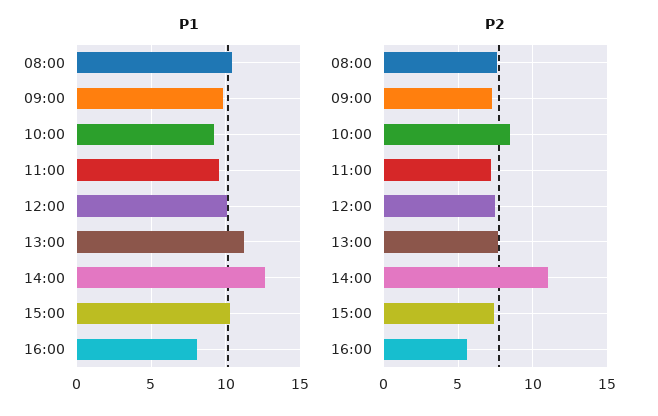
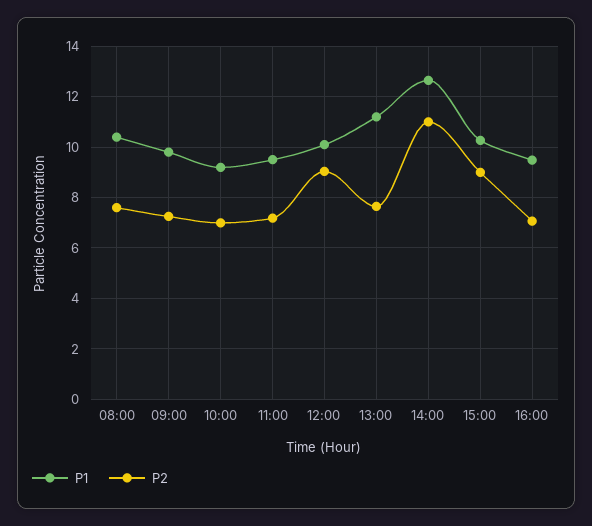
P1, 16:00: 8 -> 9.5
P2, 10:00: 8.5 -> 7
P2, 12:00: 7.5 -> 9
P2, 15:00: 7.5 -> 9
P2, 16:00: 5.5 -> 7

